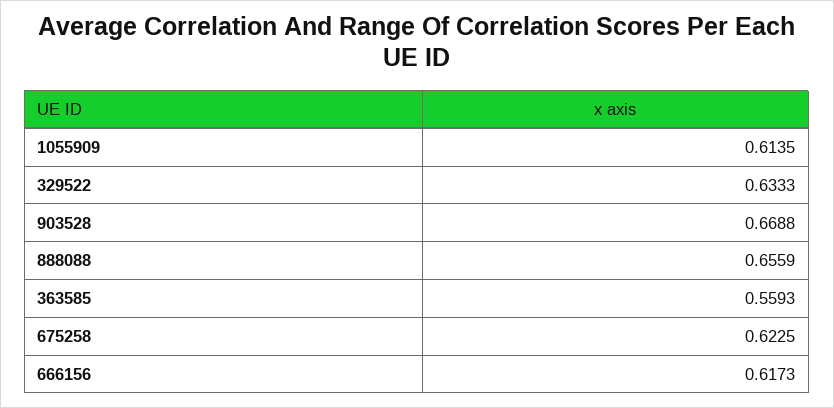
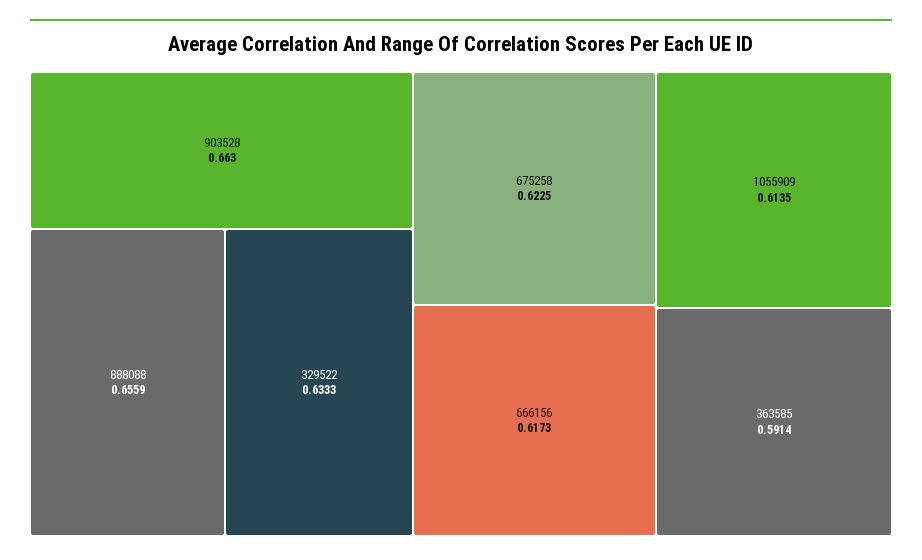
903528: 0.6688 -> 0.663
363585: 0.5593 -> 0.5914

